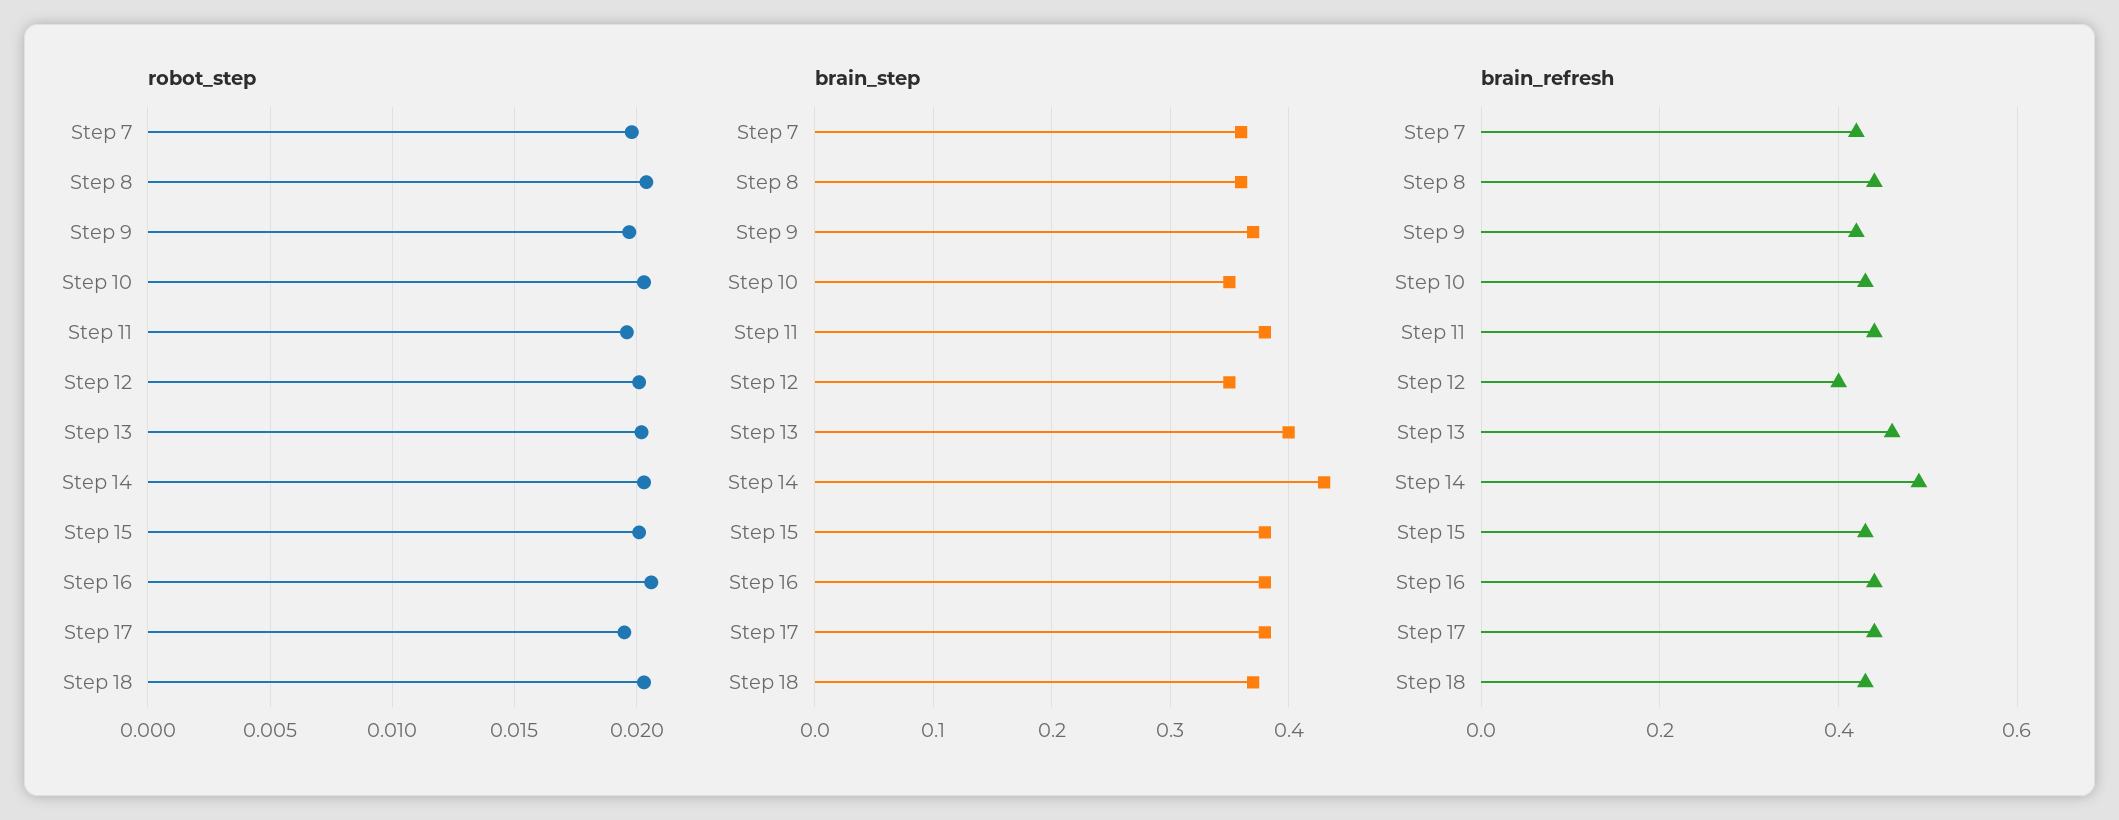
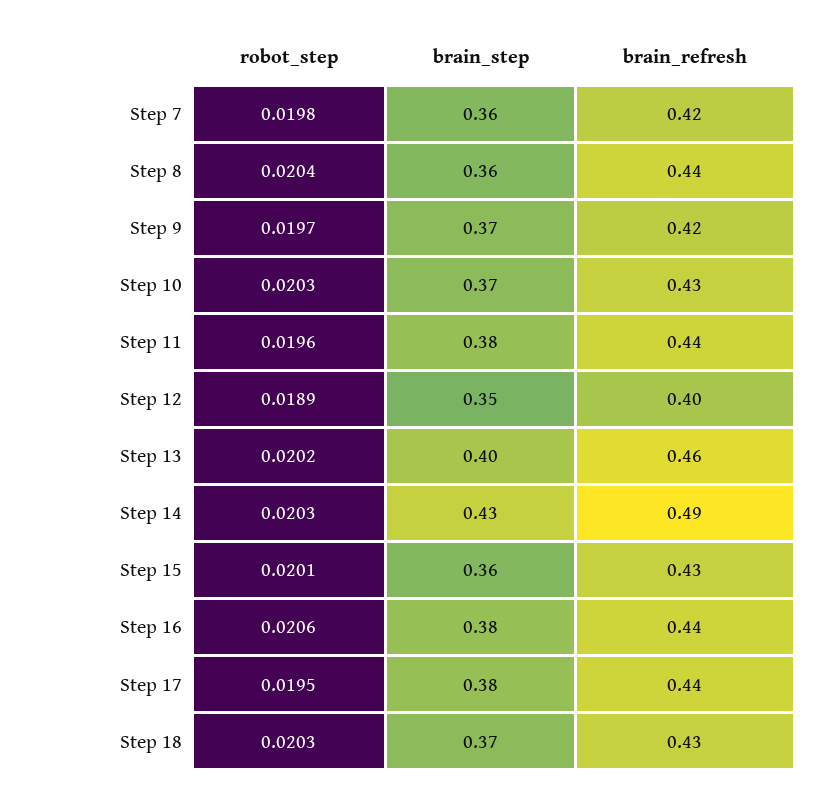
robot_step, Step 12: 0.02 -> 0.0189
brain_step, Step 10: 0.35 -> 0.37
brain_step, Step 15: 0.38 -> 0.36

